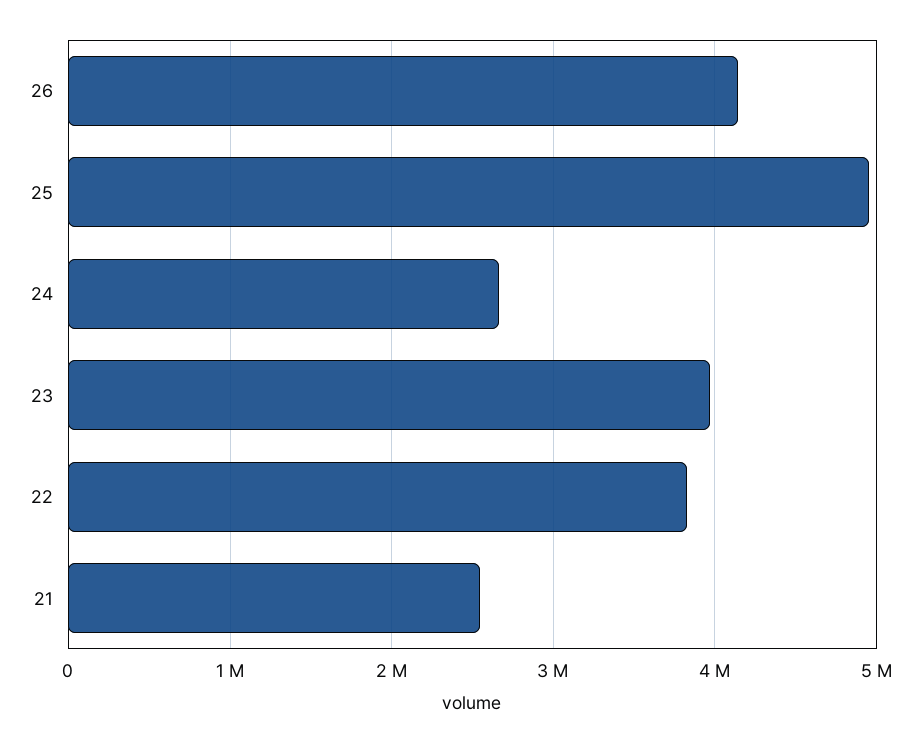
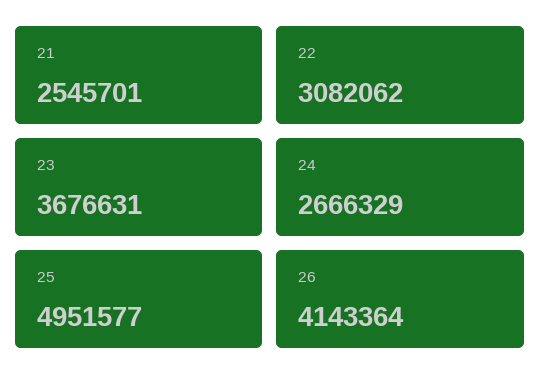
23: 4000000 -> 3676631
22: 3800000 -> 3082062

